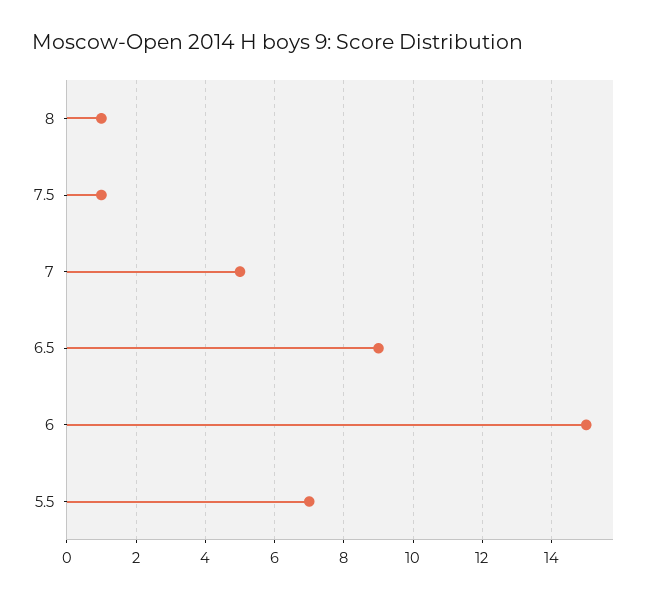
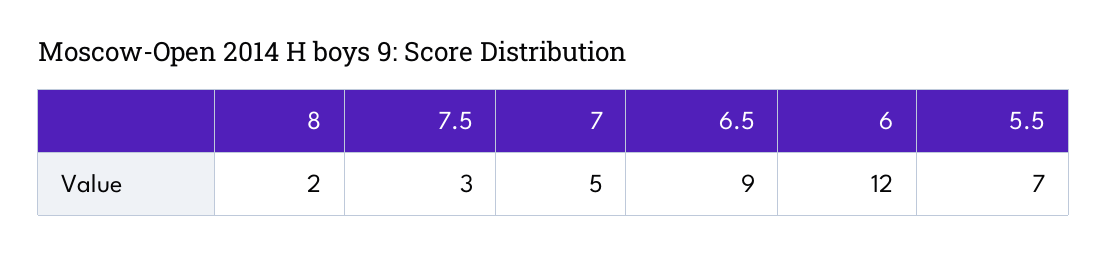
8: 1 -> 2
7.5: 1 -> 3
6: 15 -> 12

